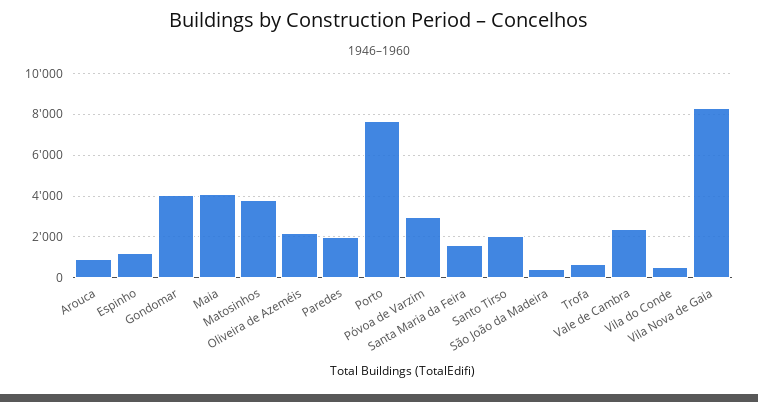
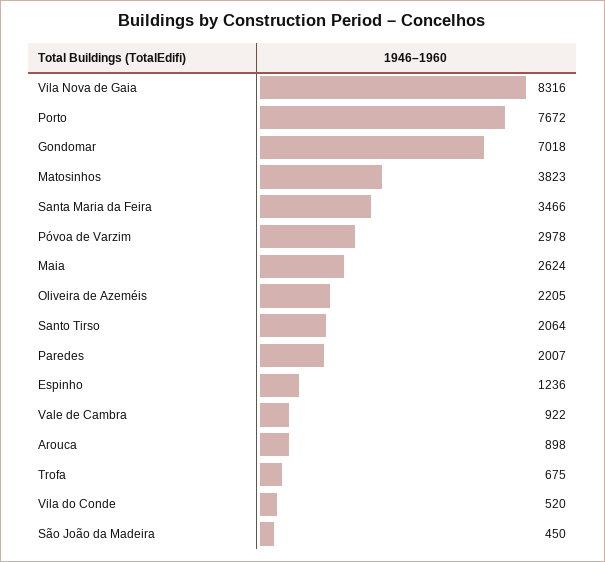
Gondomar: 4000 -> 7018
Maia: 4000 -> 2624
Santa Maria da Feira: 1500 -> 3466
Vale de Cambra: 2500 -> 922

